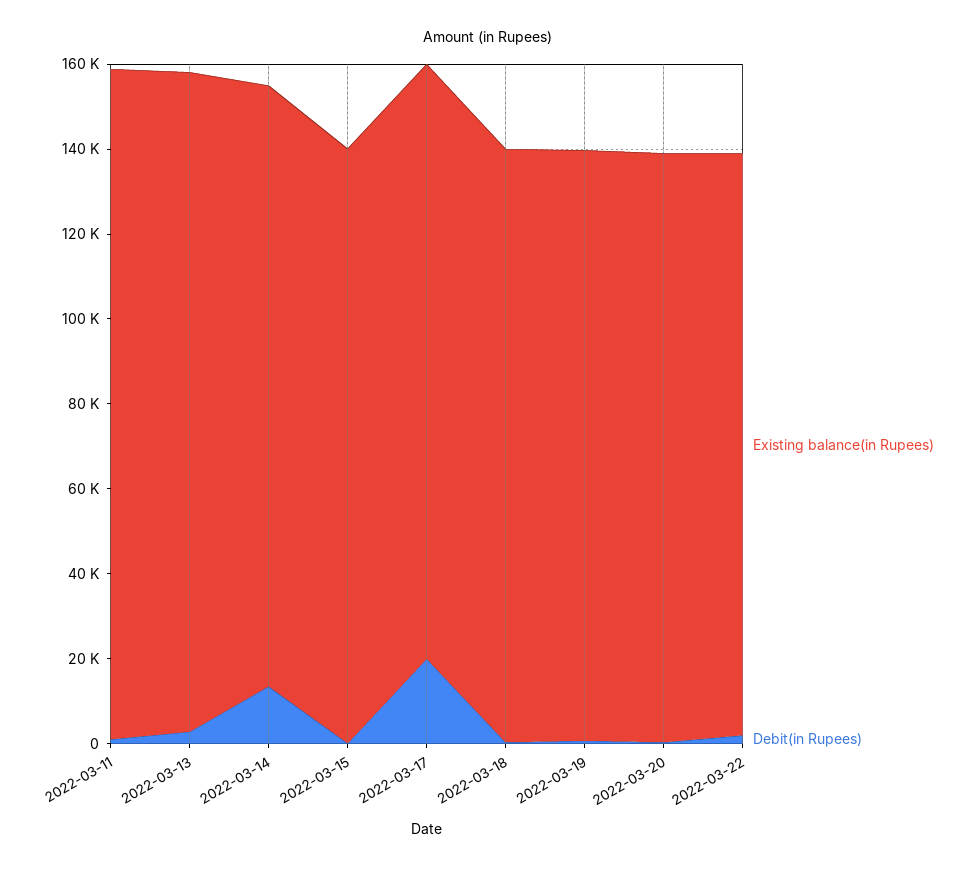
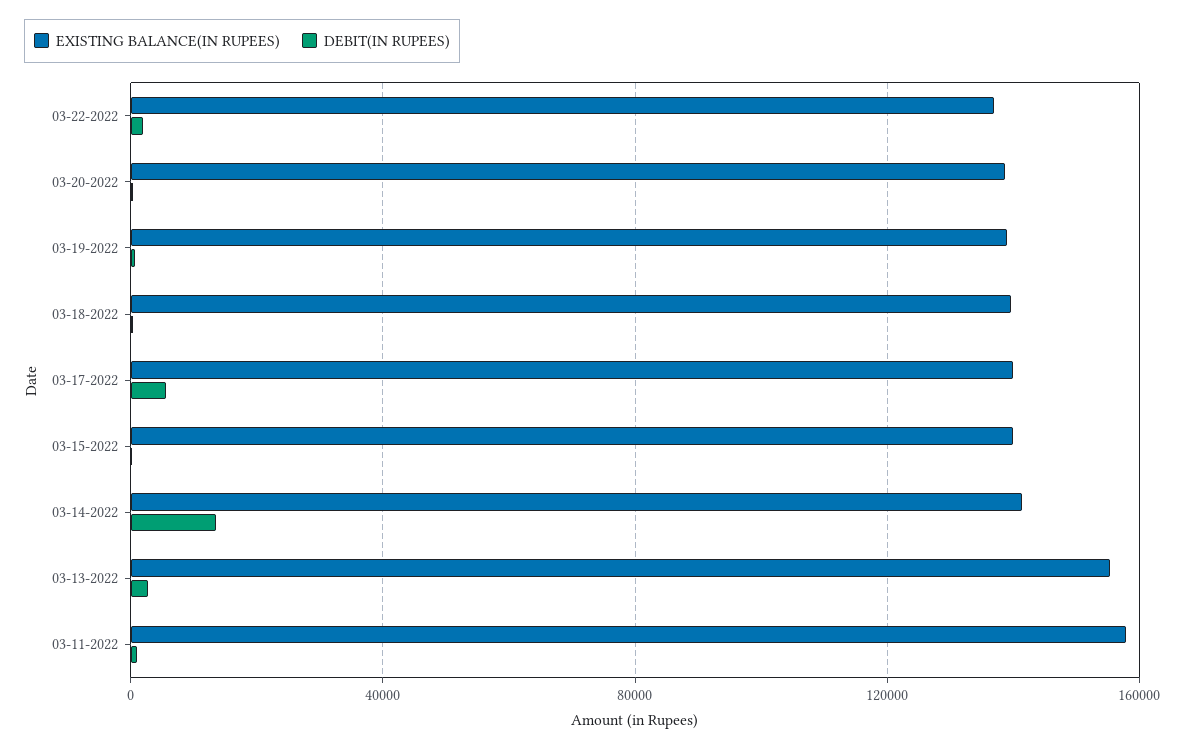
Debit(in Rupees), 2022-03-17: 20000 -> 5000

